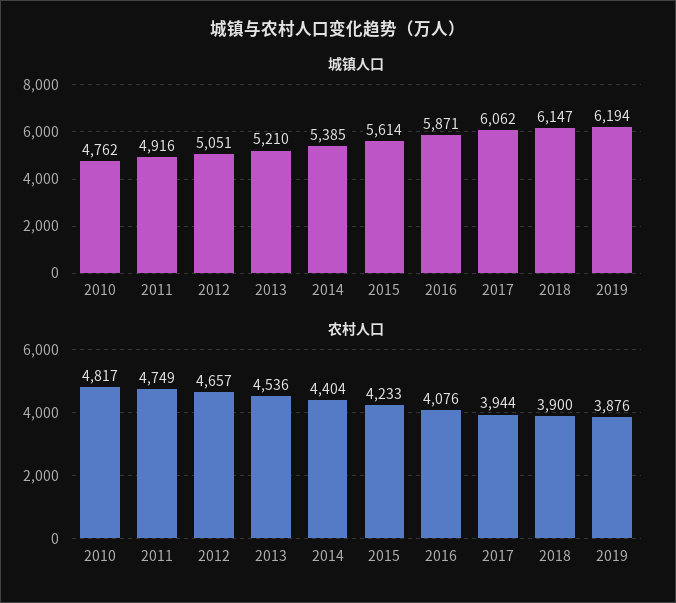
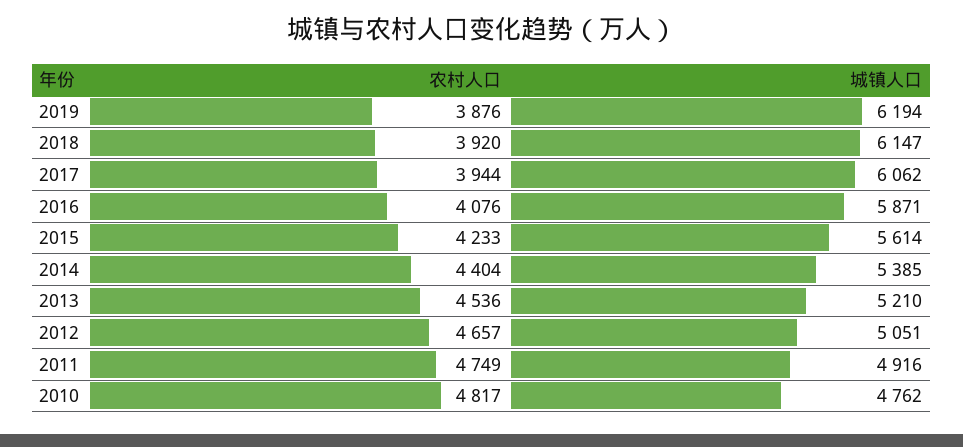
农村人口, 2018: 3900 -> 3920

